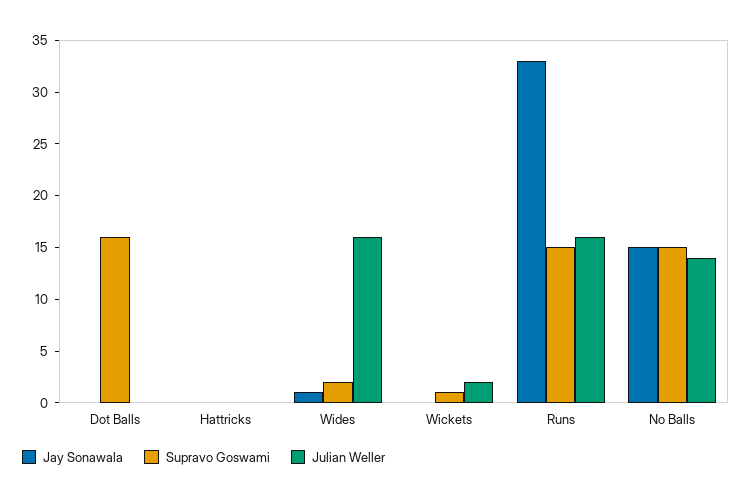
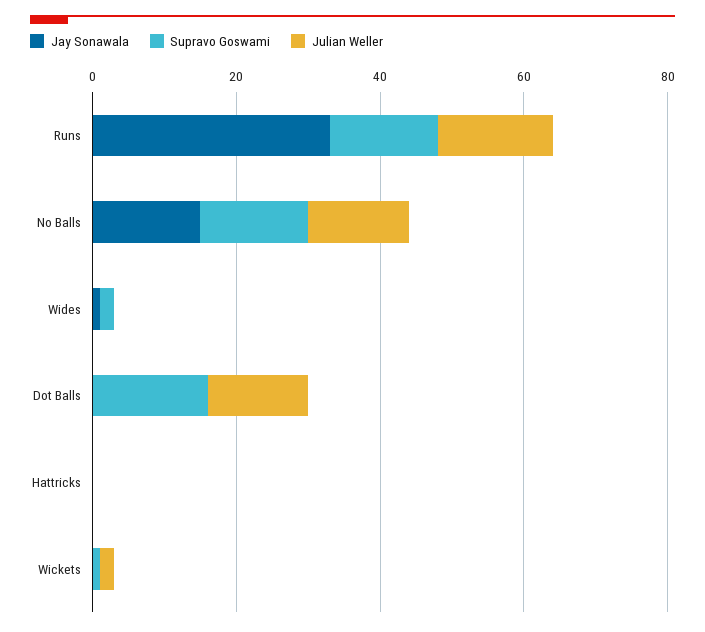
Julian Weller, Dot Balls: 0 -> 15
Julian Weller, Wides: 16 -> 0

